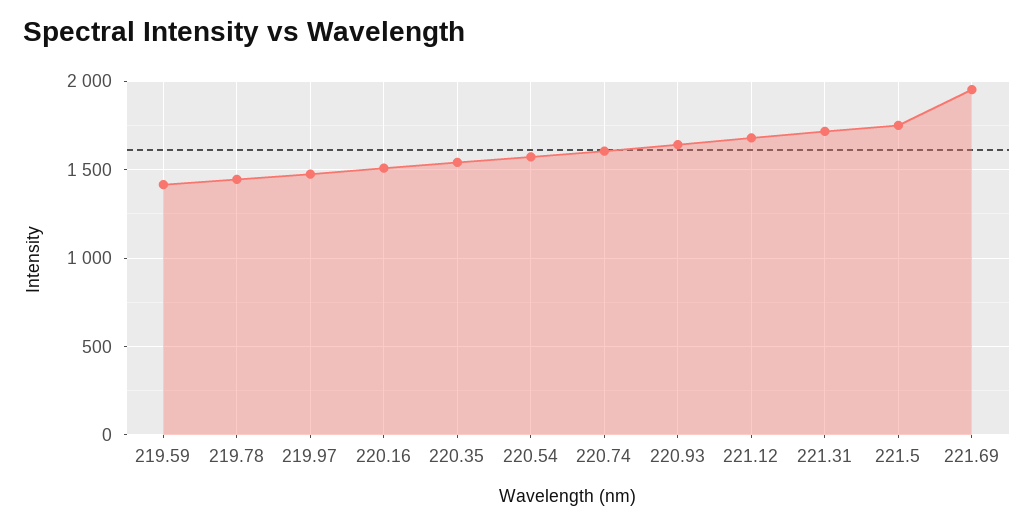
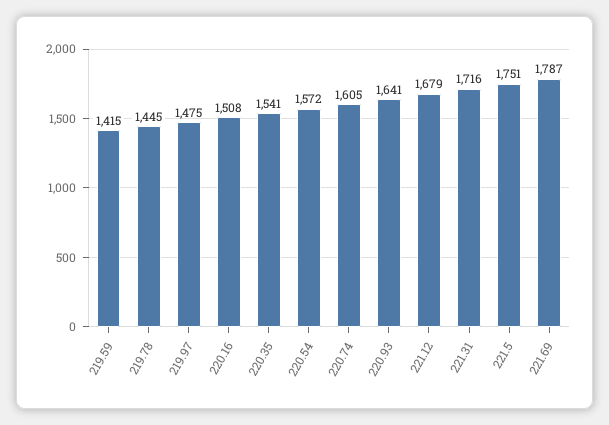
221.69: 1950 -> 1787

